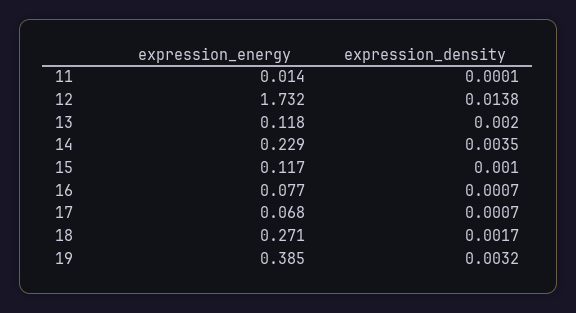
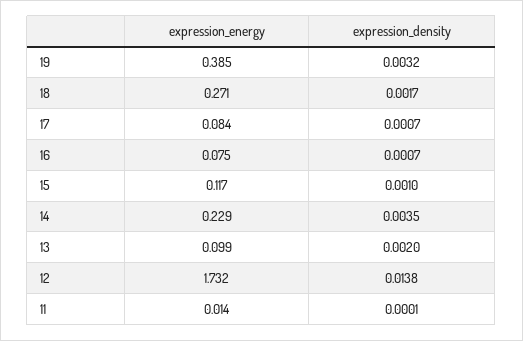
expression_energy, 13: 0.118 -> 0.099
expression_energy, 16: 0.077 -> 0.075
expression_energy, 17: 0.068 -> 0.084

